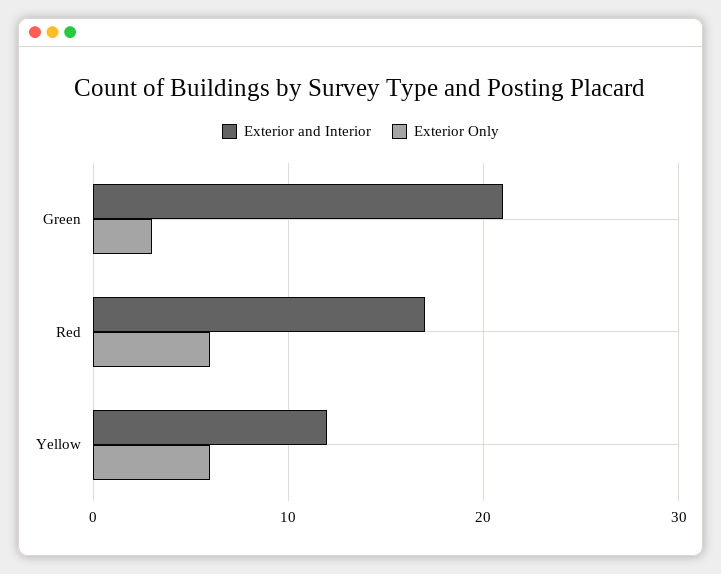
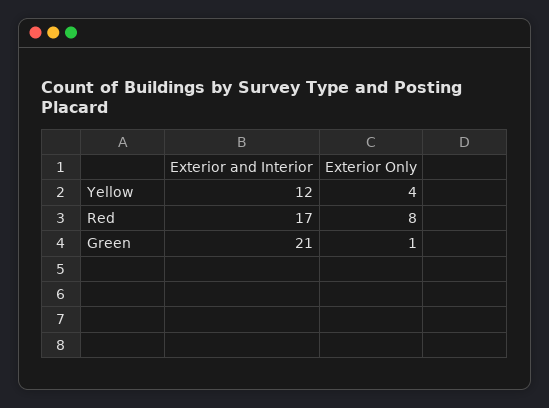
Exterior Only, Green: 3 -> 1
Exterior Only, Red: 6 -> 8
Exterior Only, Yellow: 6 -> 4

